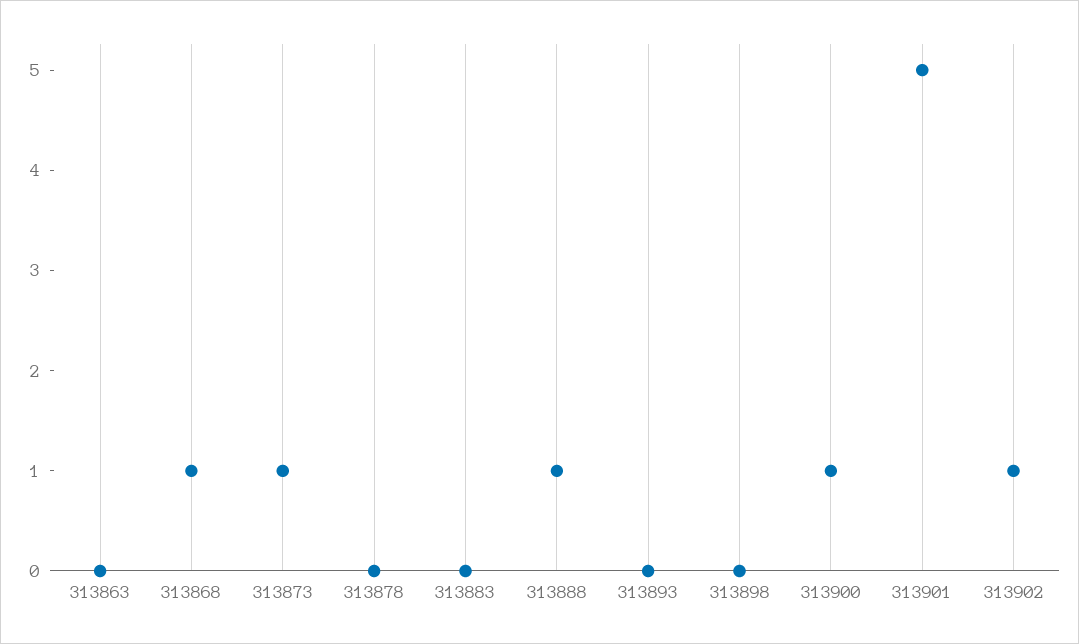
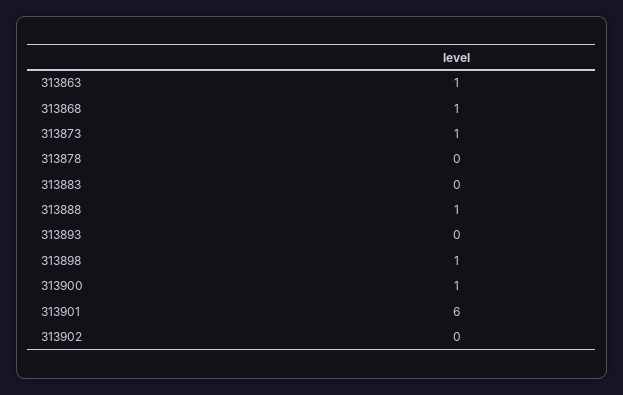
313863: 0 -> 1
313898: 0 -> 1
313901: 5 -> 6
313902: 1 -> 0

